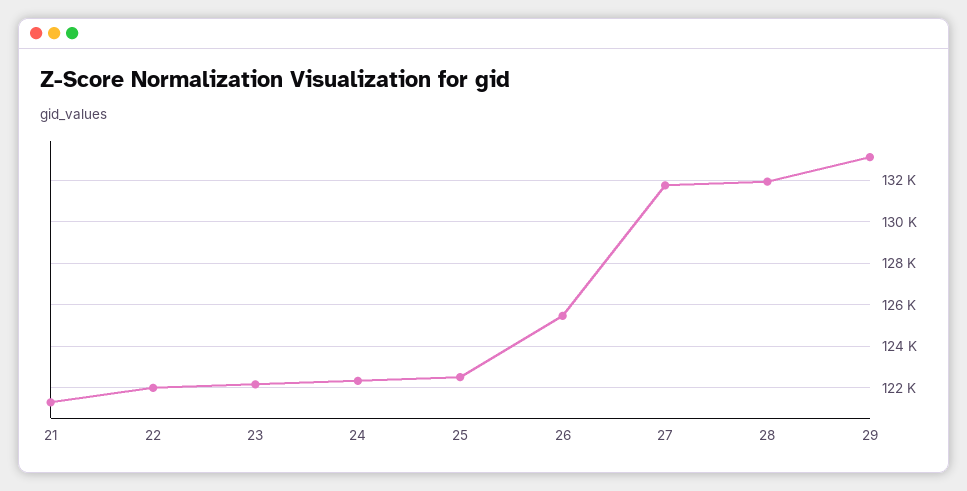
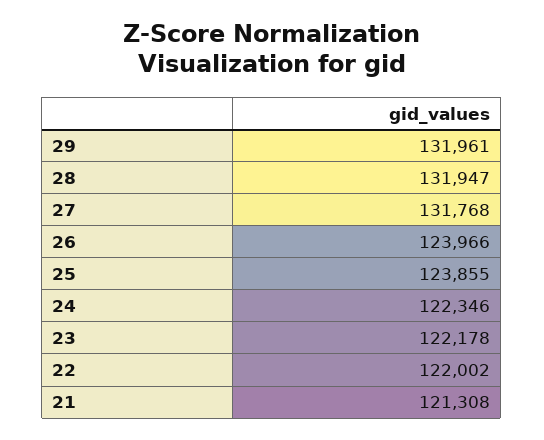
25: 122500 -> 123855
26: 125500 -> 123966
29: 133000 -> 131961

